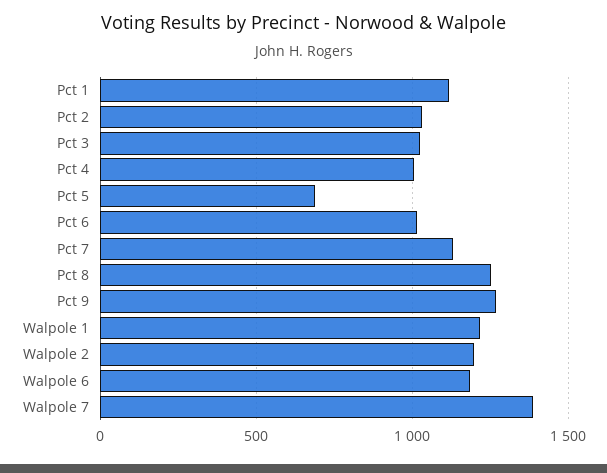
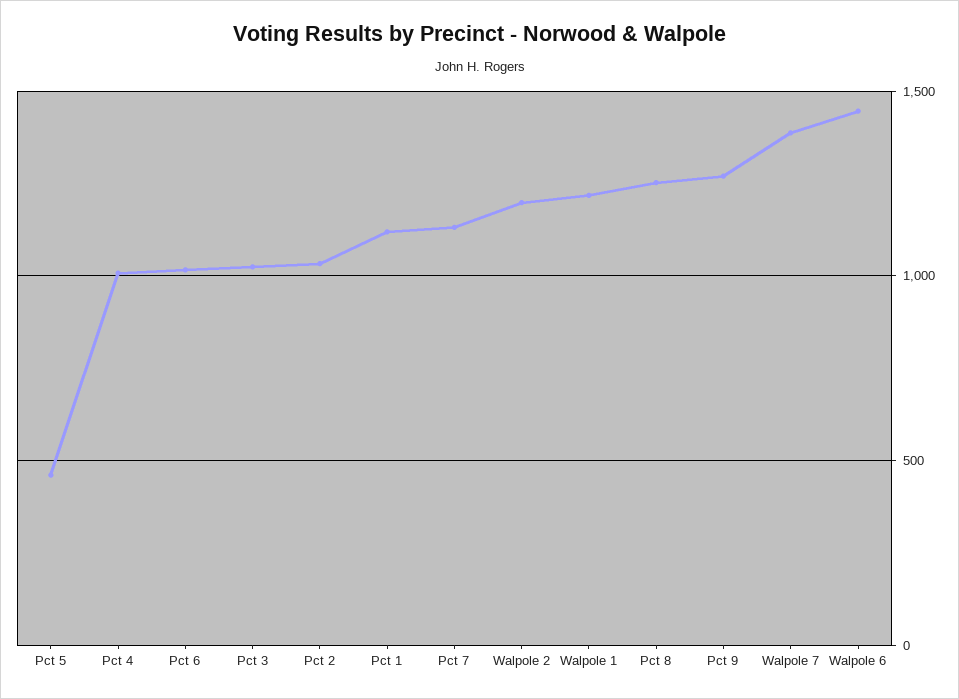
Pct 5: 700 -> 450
Walpole 6: 1200 -> 1450

